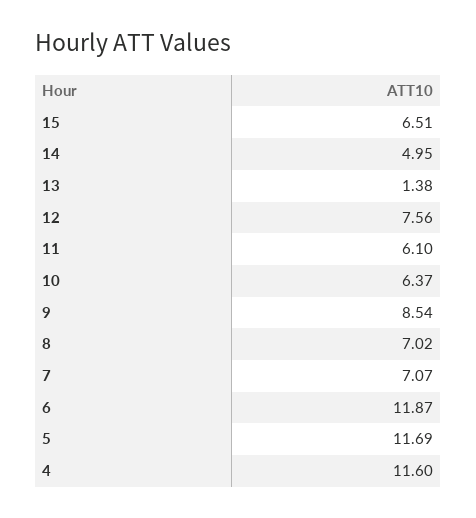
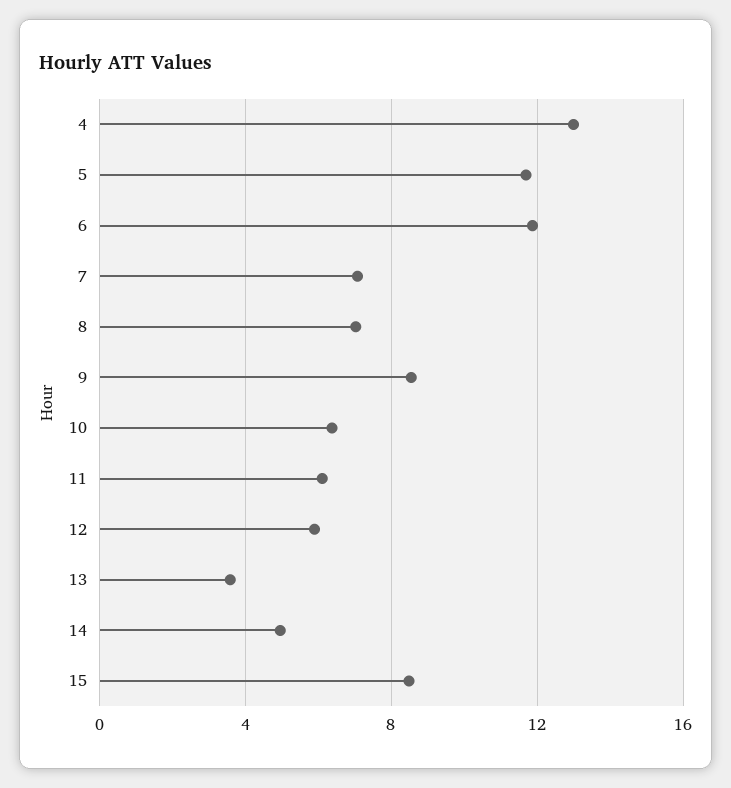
15: 6.51 -> 8.5
13: 1.38 -> 3.5
12: 7.56 -> 6
4: 11.6 -> 13

